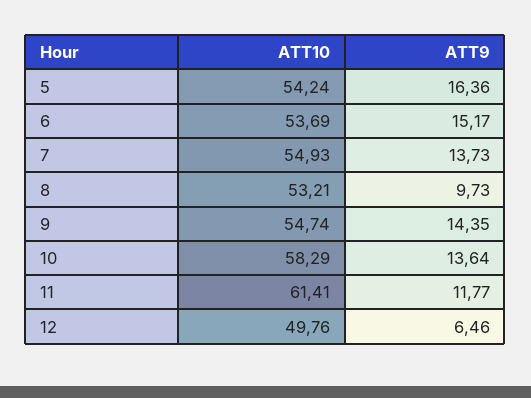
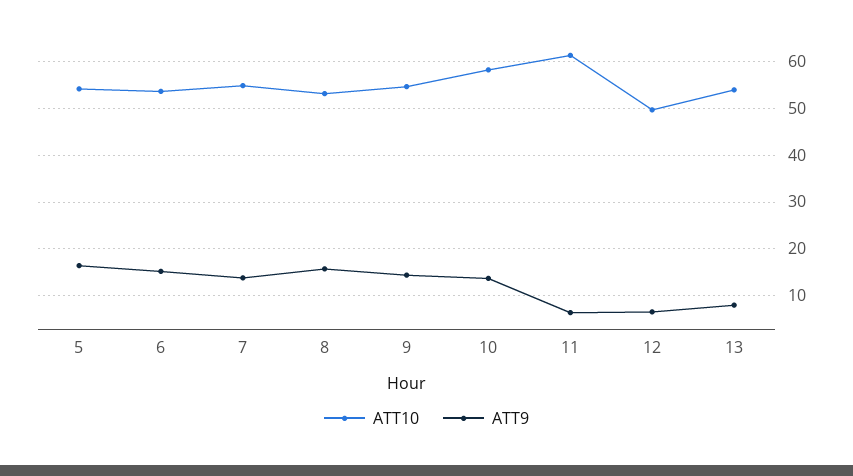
ATT9, 8: 9.73 -> 16
ATT9, 11: 11.77 -> 6
ATT10, 13: none -> 54
ATT9, 13: none -> 8

